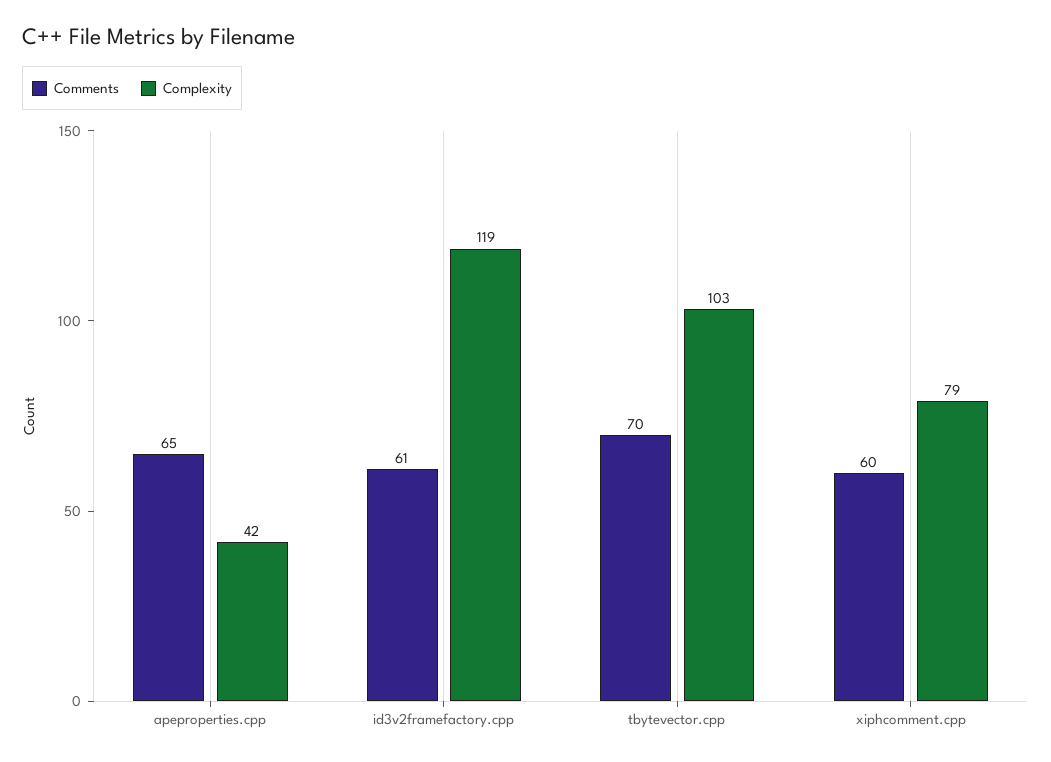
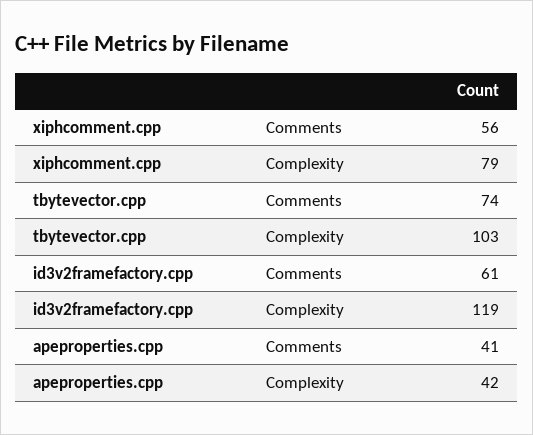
Comments, apeproperties.cpp: 65 -> 41
Comments, tbytevector.cpp: 70 -> 74
Comments, xiphcomment.cpp: 60 -> 56

